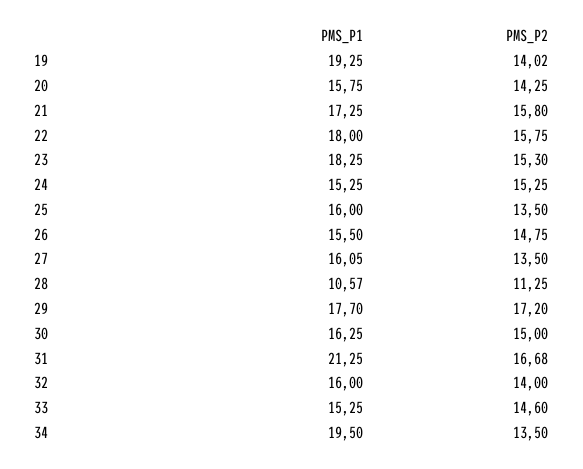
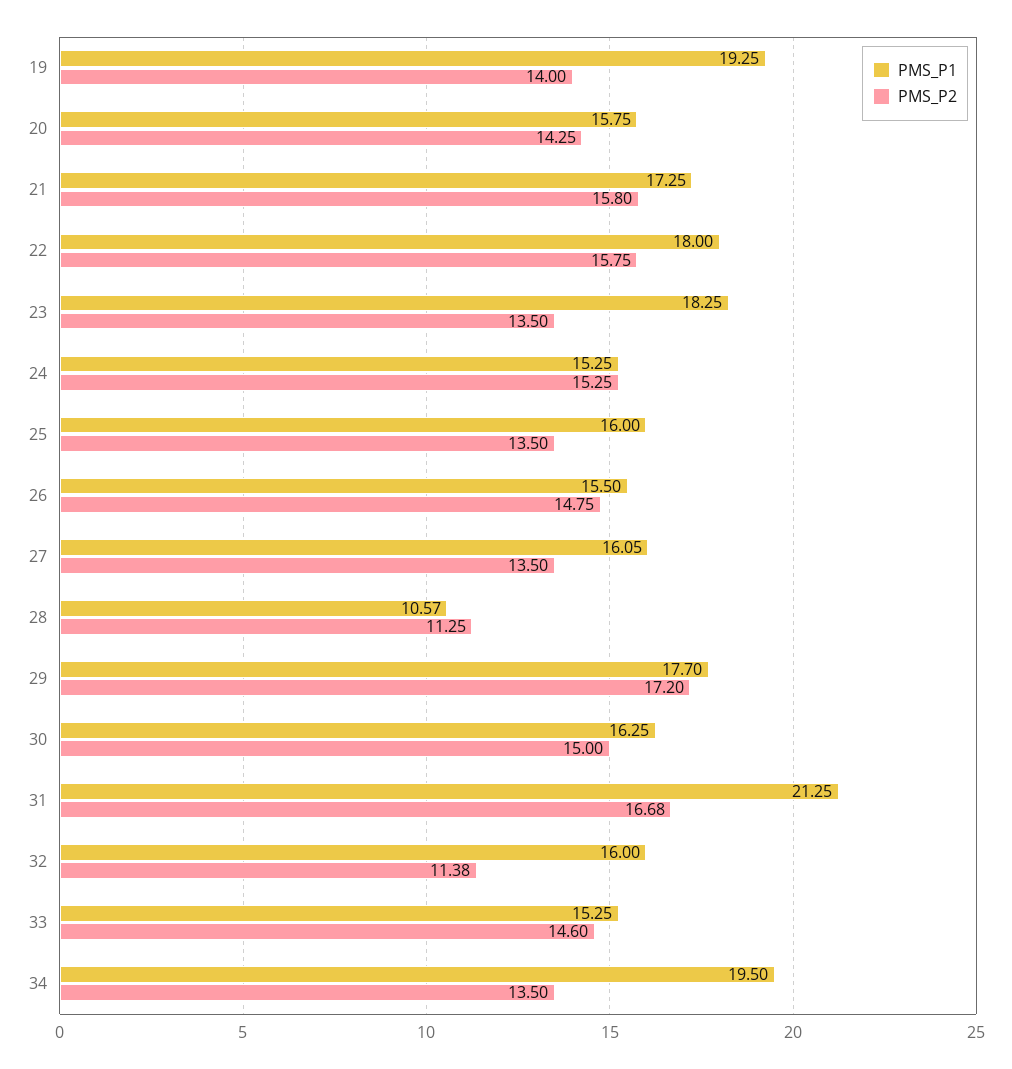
PMS_P2, 19: 14.02 -> 14
PMS_P2, 23: 15.3 -> 13.5
PMS_P2, 32: 14 -> 11.38

